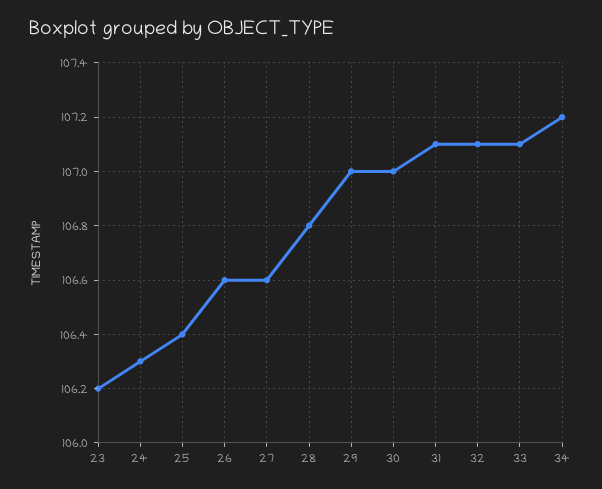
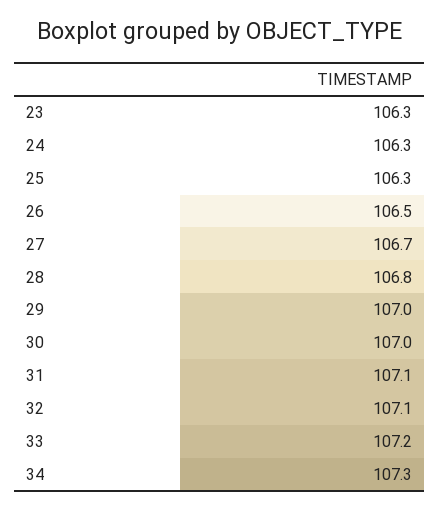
23: 106.2 -> 106.3
25: 106.4 -> 106.3
26: 106.6 -> 106.5
27: 106.6 -> 106.7
33: 107.1 -> 107.2
34: 107.2 -> 107.3

